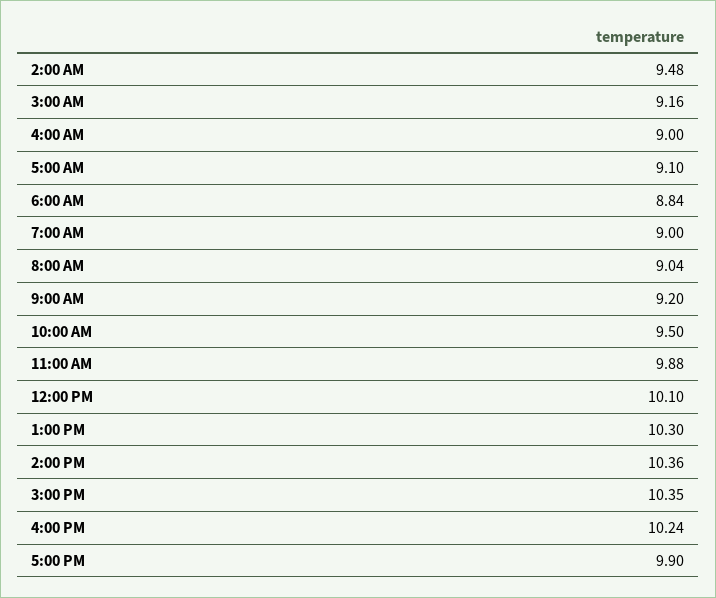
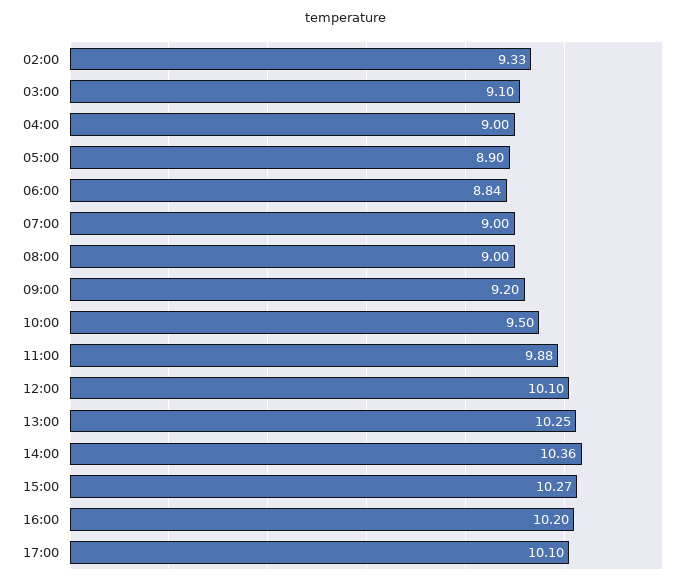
2:00 AM: 9.48 -> 9.33
3:00 AM: 9.16 -> 9.1
5:00 AM: 9.1 -> 8.9
8:00 AM: 9.04 -> 9
1:00 PM: 10.3 -> 10.25
3:00 PM: 10.35 -> 10.27
4:00 PM: 10.24 -> 10.2
5:00 PM: 9.9 -> 10.1

